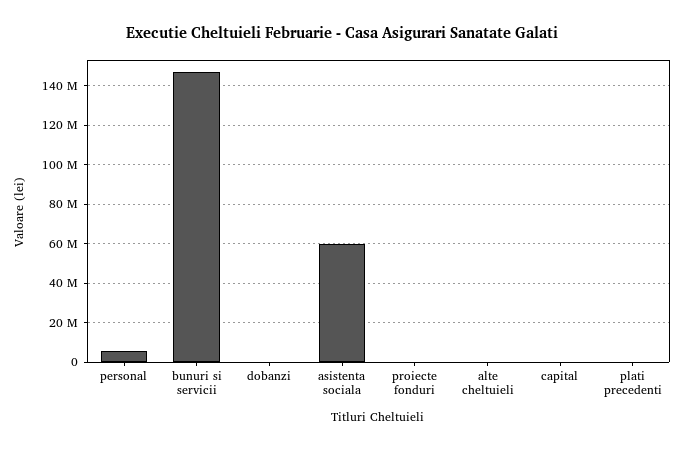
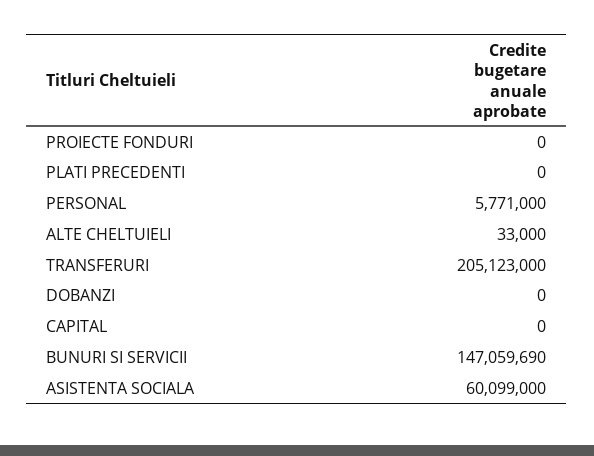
TRANSFERURI: none -> 205123000

